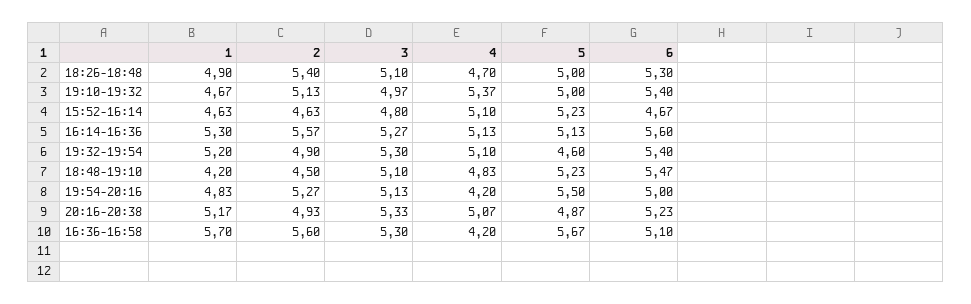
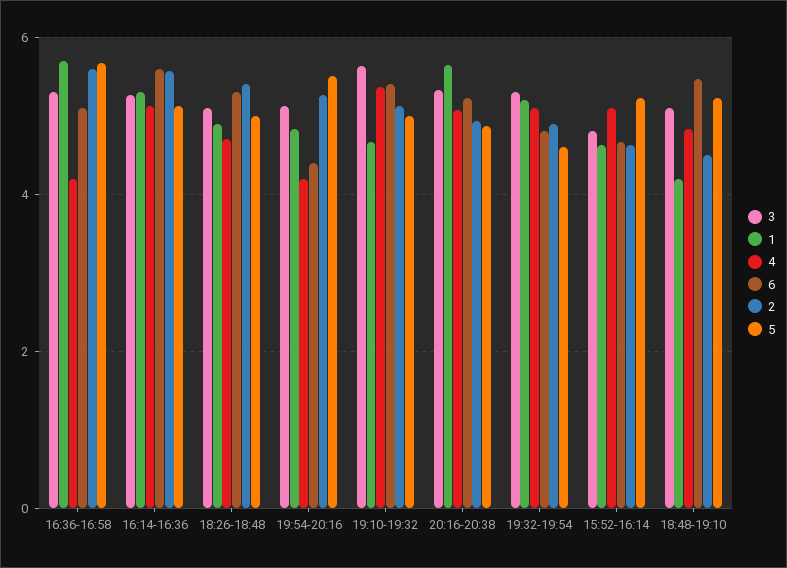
3, 19:10-19:32: 4.97 -> 5.6
6, 19:32-19:54: 5.4 -> 4.8
6, 19:54-20:16: 5 -> 4.4
1, 20:16-20:38: 5.17 -> 5.6

